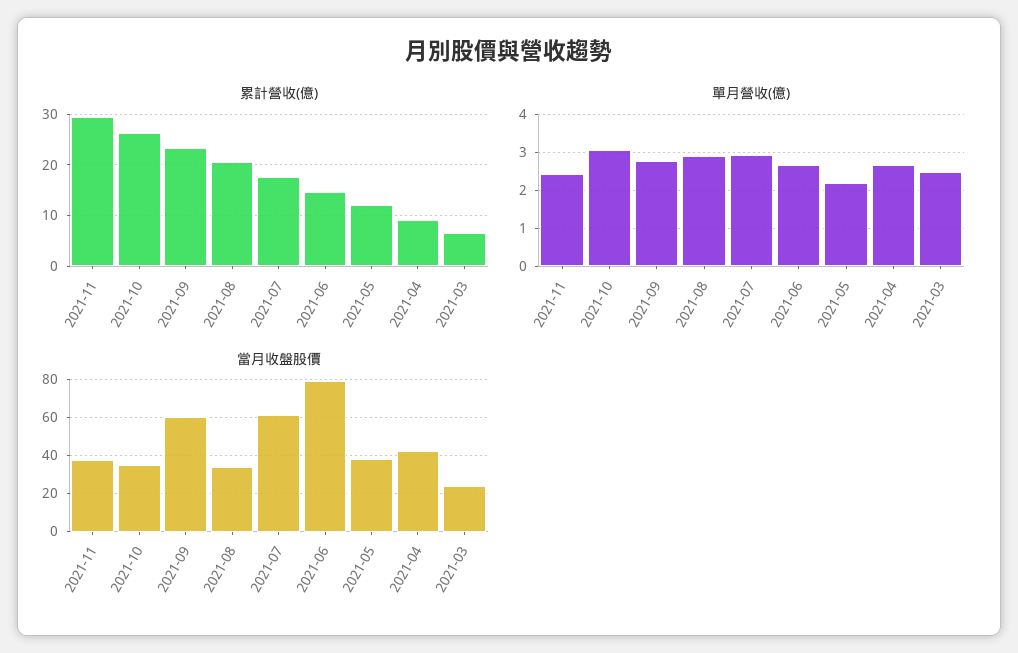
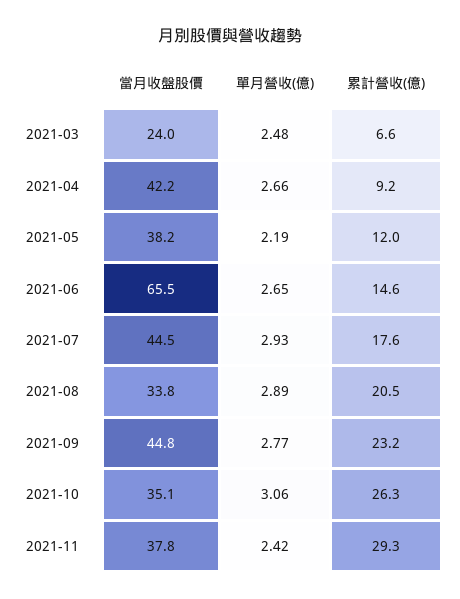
當月收盤股價, 2021-09: 60 -> 44.8
當月收盤股價, 2021-07: 60 -> 44.5
當月收盤股價, 2021-06: 80 -> 65.5

